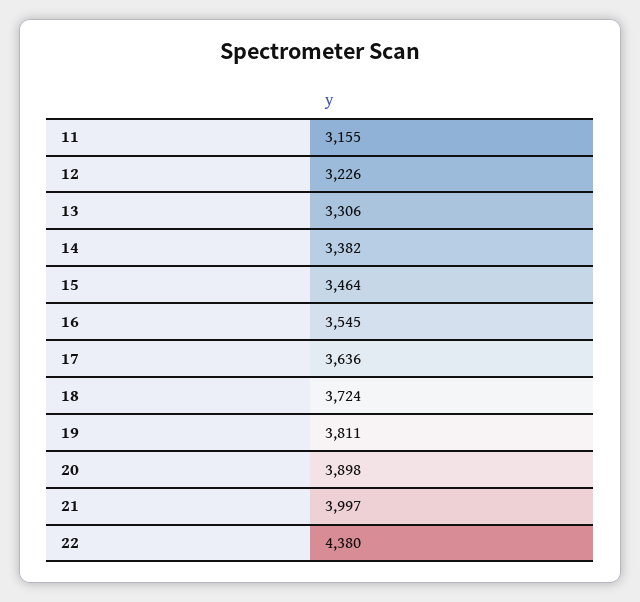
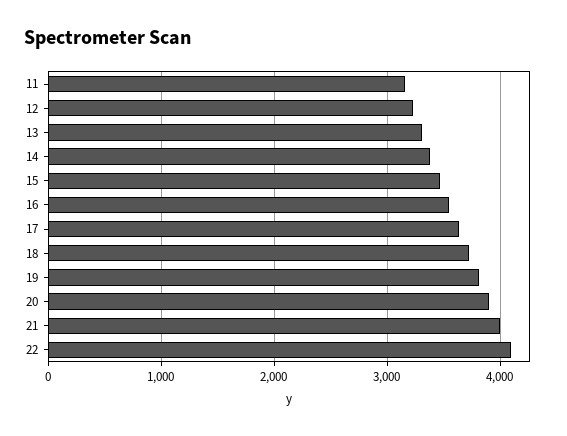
22: 4380 -> 4100

